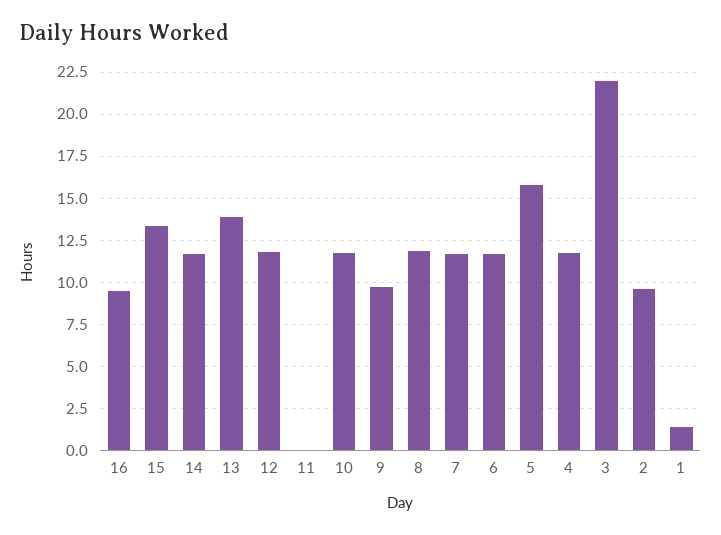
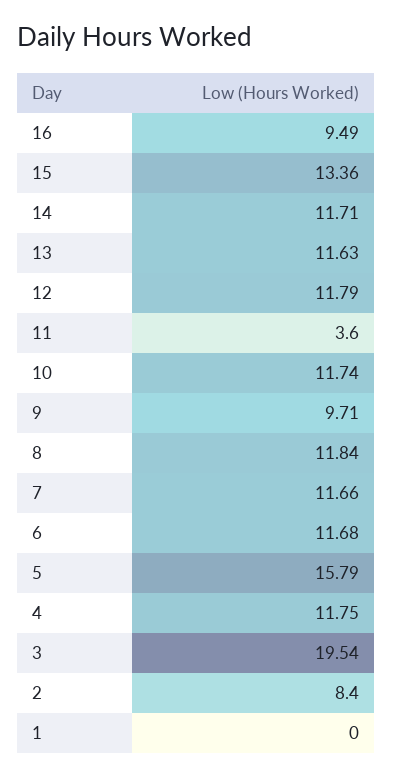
13: 14 -> 11.63
11: 0 -> 3.6
3: 22 -> 19.54
2: 9.5 -> 8.4
1: 1.5 -> 0

